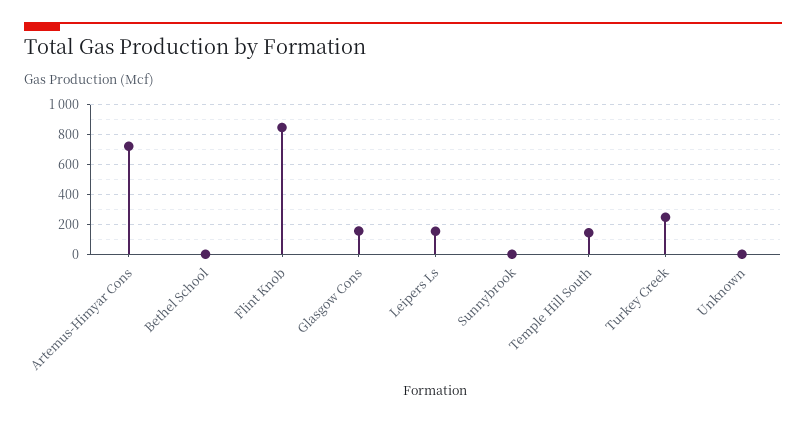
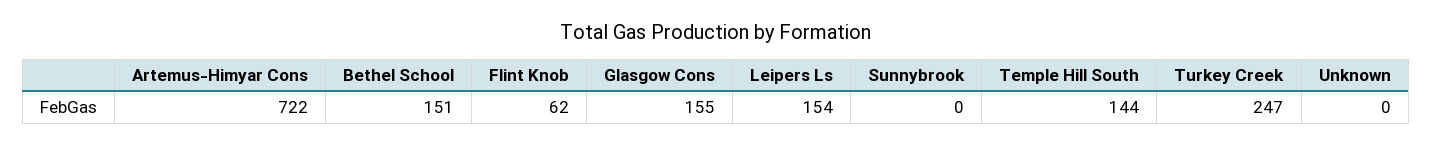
Bethel School: 0 -> 151
Flint Knob: 850 -> 62

